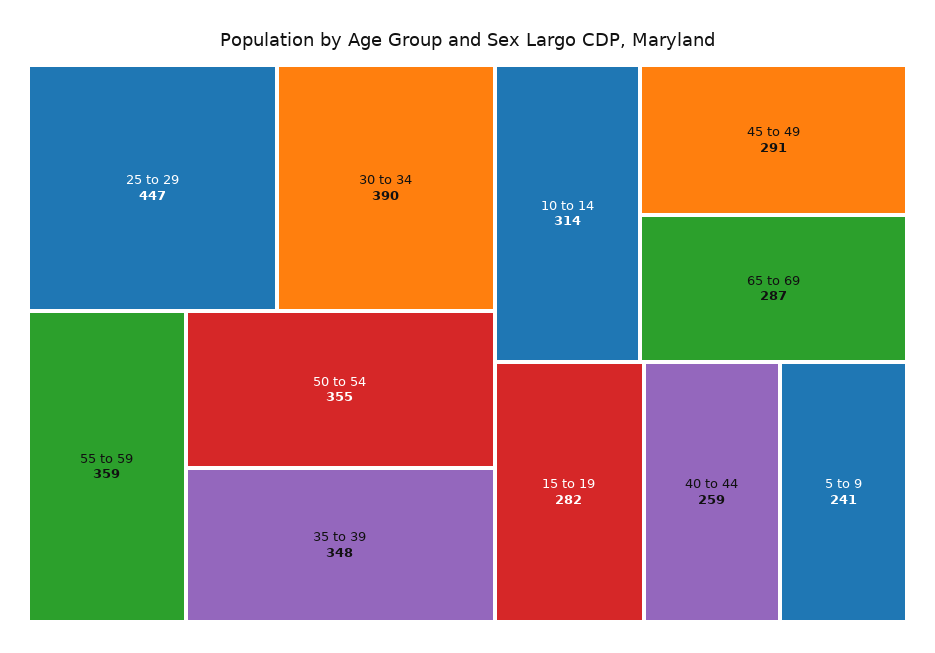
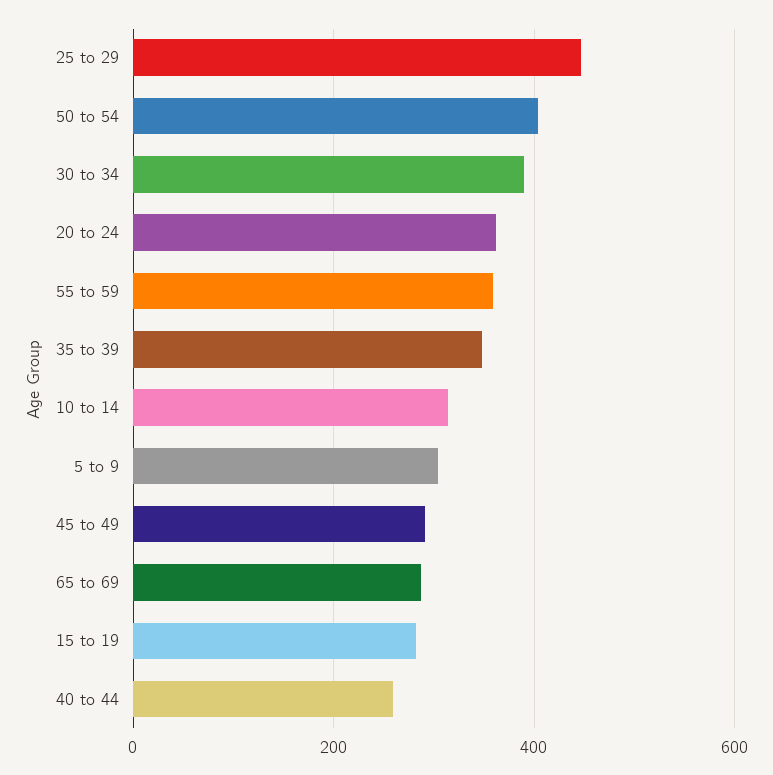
50 to 54: 355 -> 400
5 to 9: 241 -> 300
20 to 24: none -> 360

